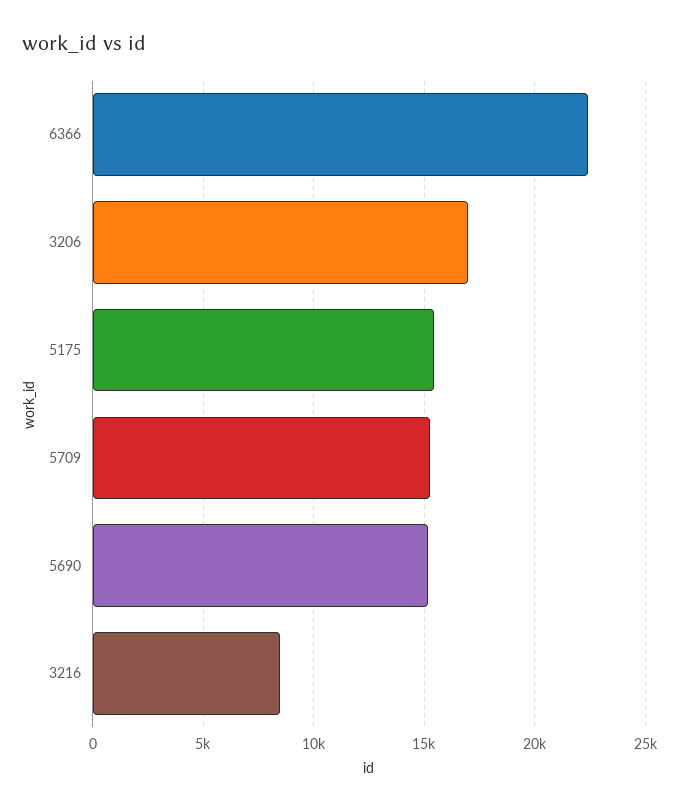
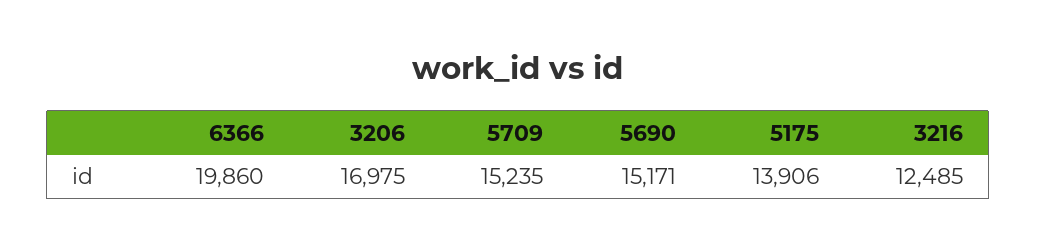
6366: 22500 -> 19860
5175: 15500 -> 13906
3216: 8500 -> 12485

